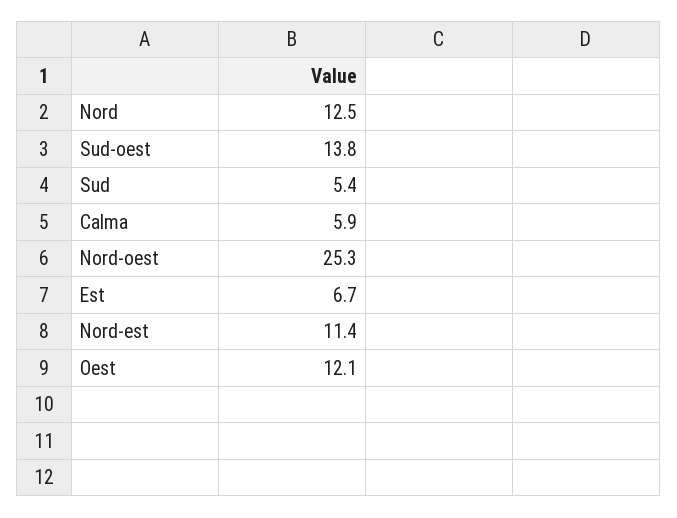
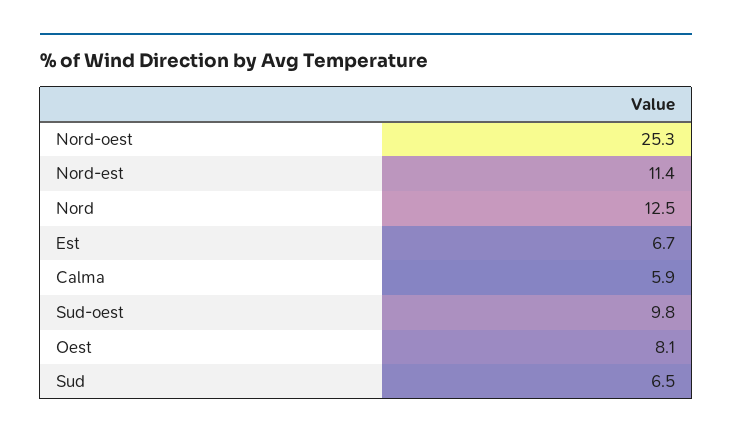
Sud-oest: 13.8 -> 9.8
Sud: 5.4 -> 6.5
Oest: 12.1 -> 8.1

